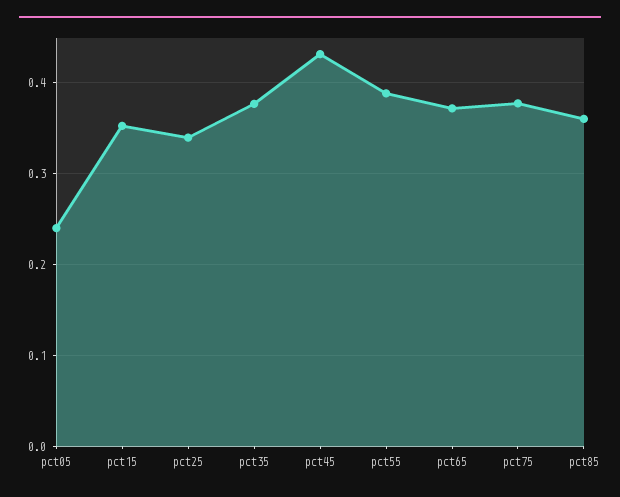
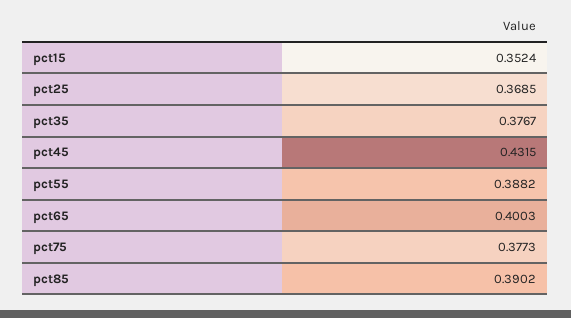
pct05: 0.24 -> none
pct25: 0.34 -> 0.3685
pct65: 0.37 -> 0.4003
pct85: 0.36 -> 0.3902

